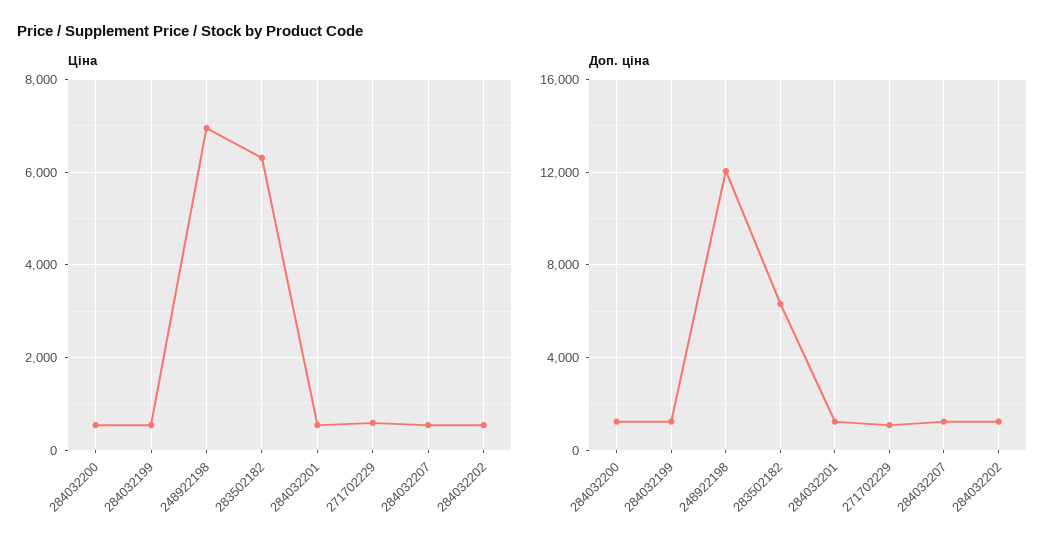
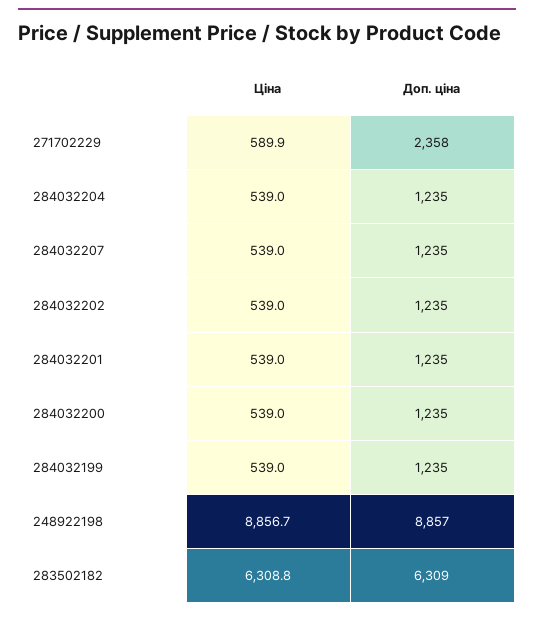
Ціна, 248922198: 7000 -> 8856.7
Доп. ціна, 248922198: 12000 -> 8857
Доп. ціна, 271702229: 1000 -> 2358
Ціна, 284032204: none -> 539
Доп. ціна, 284032204: none -> 1235

